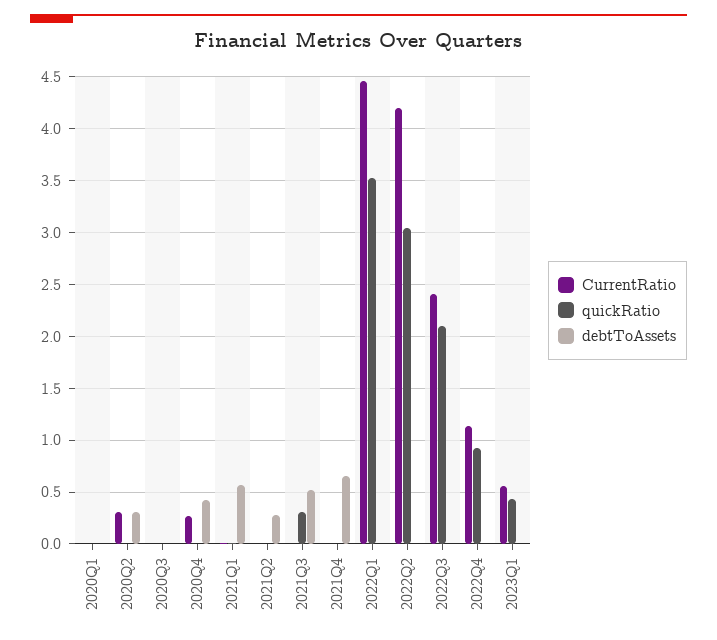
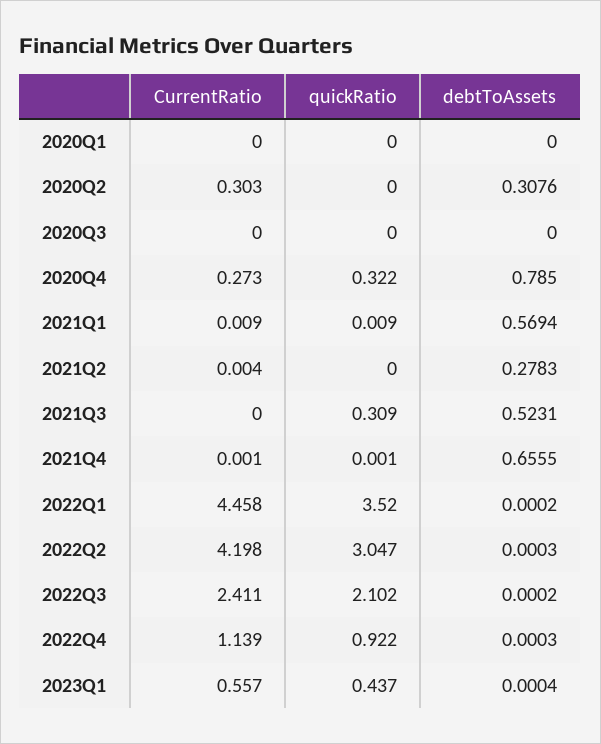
quickRatio, 2020Q4: 0 -> 0.322
debtToAssets, 2020Q4: 0.4 -> 0.785

